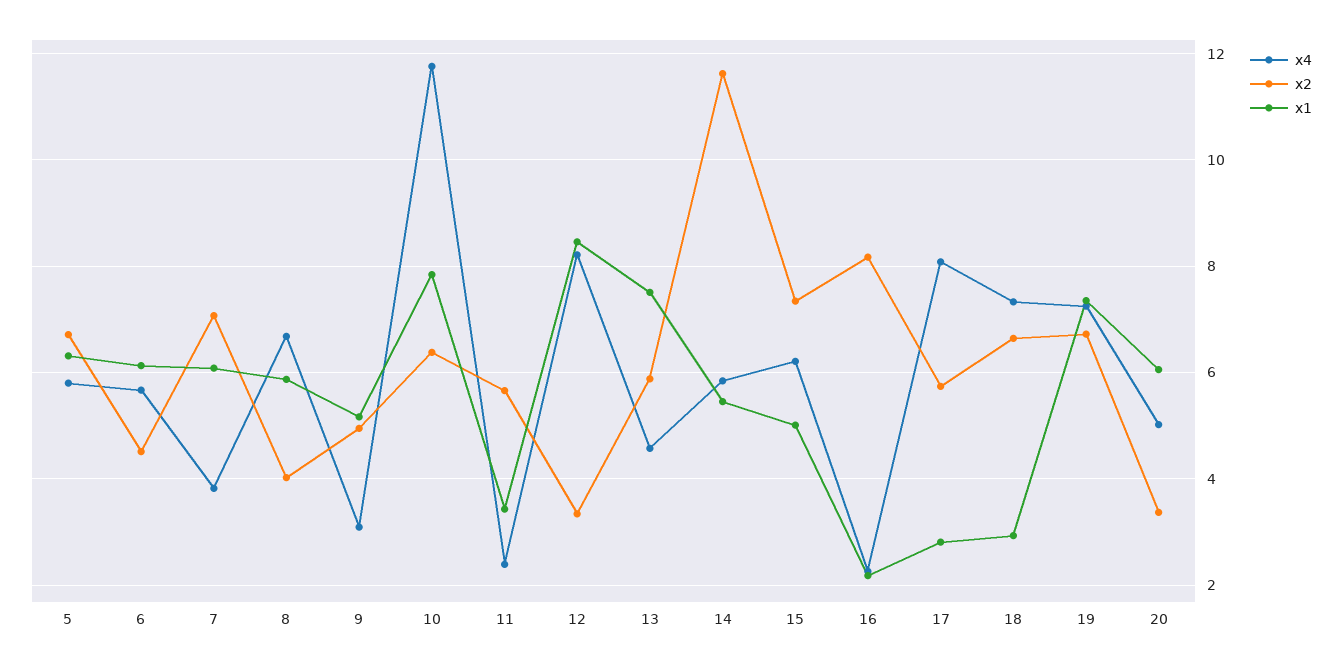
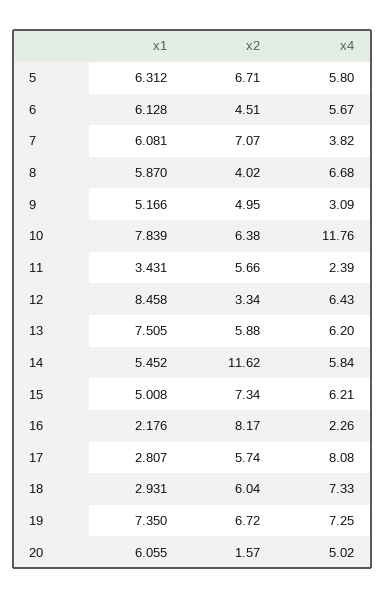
x4, 12: 8.2 -> 6.43
x4, 13: 4.6 -> 6.2
x2, 18: 6.6 -> 6.04
x2, 20: 3.4 -> 1.57

